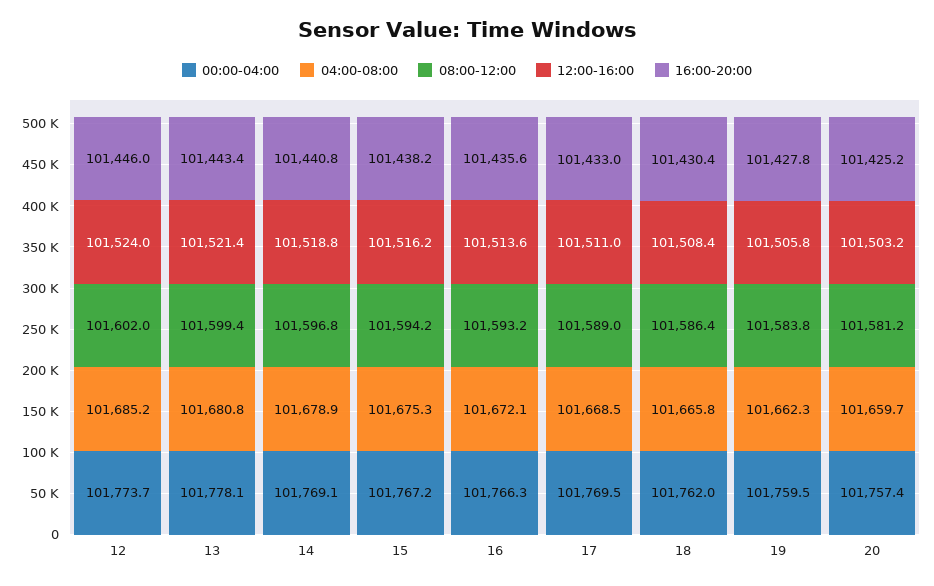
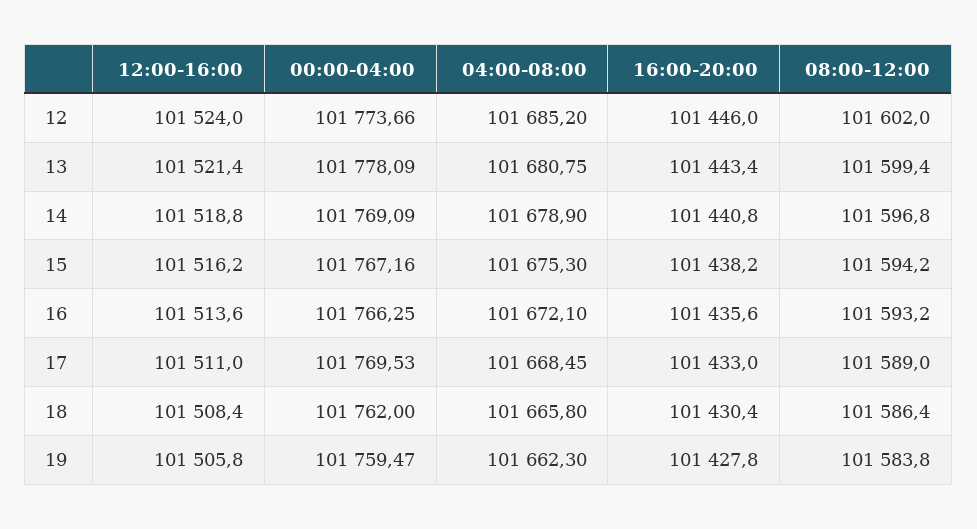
00:00-04:00, 20: 101757.4 -> none
04:00-08:00, 20: 101659.7 -> none
08:00-12:00, 20: 101581.2 -> none
12:00-16:00, 20: 101503.2 -> none
16:00-20:00, 20: 101425.2 -> none

